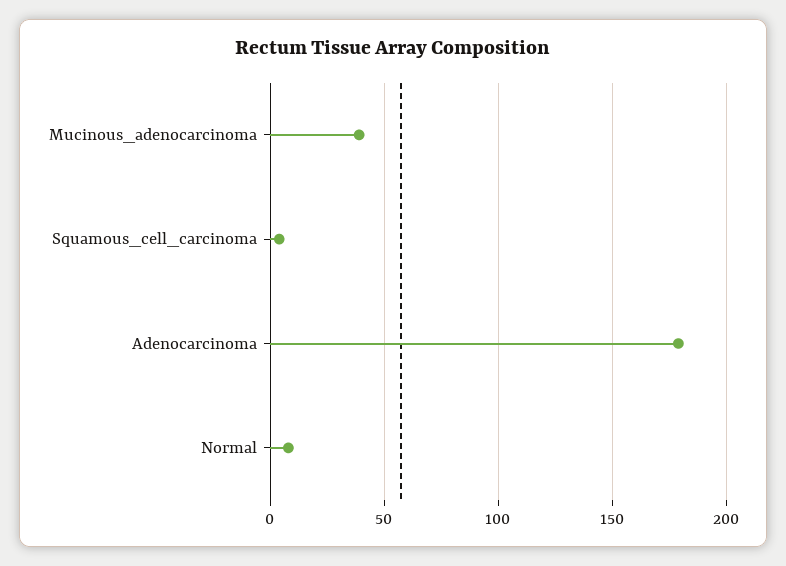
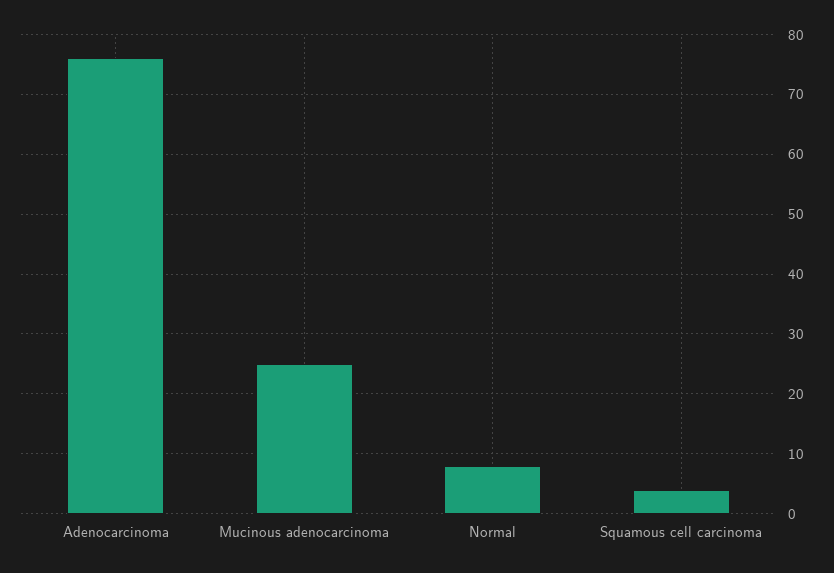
Mucinous_adenocarcinoma: 40 -> 25
Adenocarcinoma: 180 -> 75

